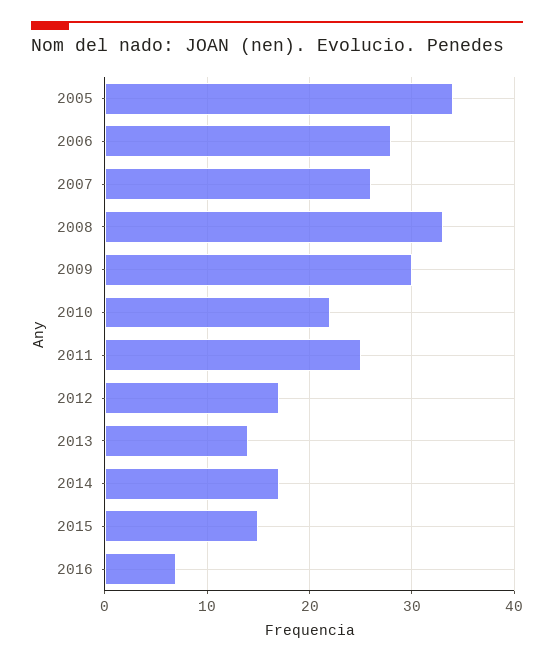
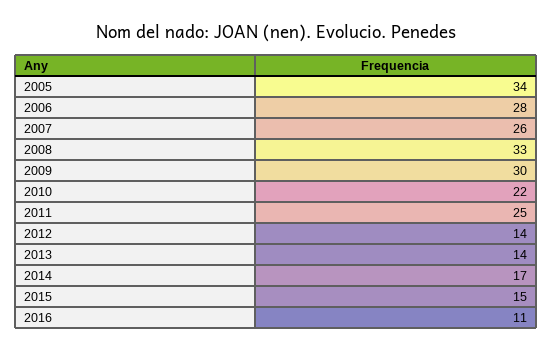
2012: 17 -> 14
2016: 7 -> 11

